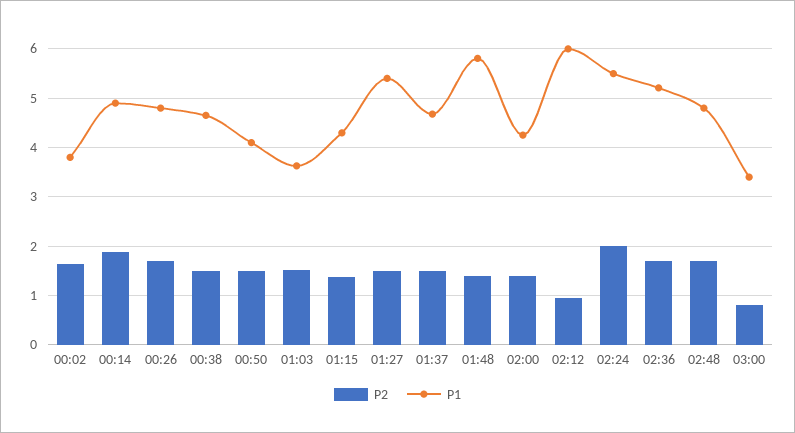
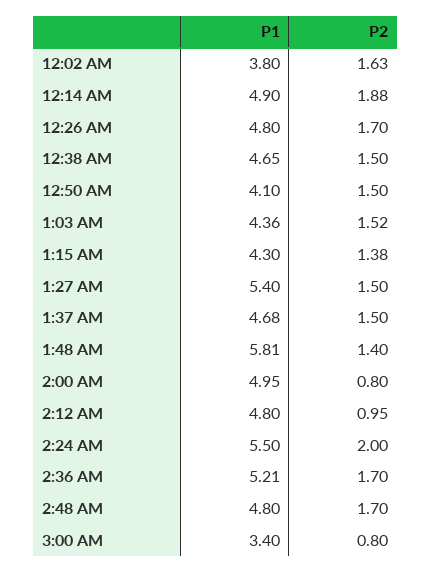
P1, 01:03: 3.6 -> 4.36
P2, 02:00: 1.4 -> 0.8
P1, 02:00: 4.2 -> 4.95
P1, 02:12: 6 -> 4.8

